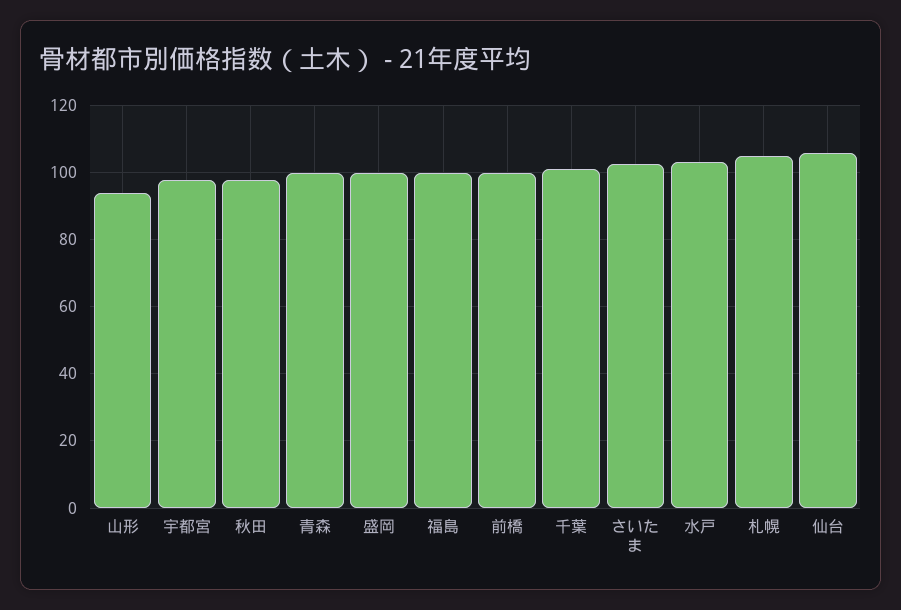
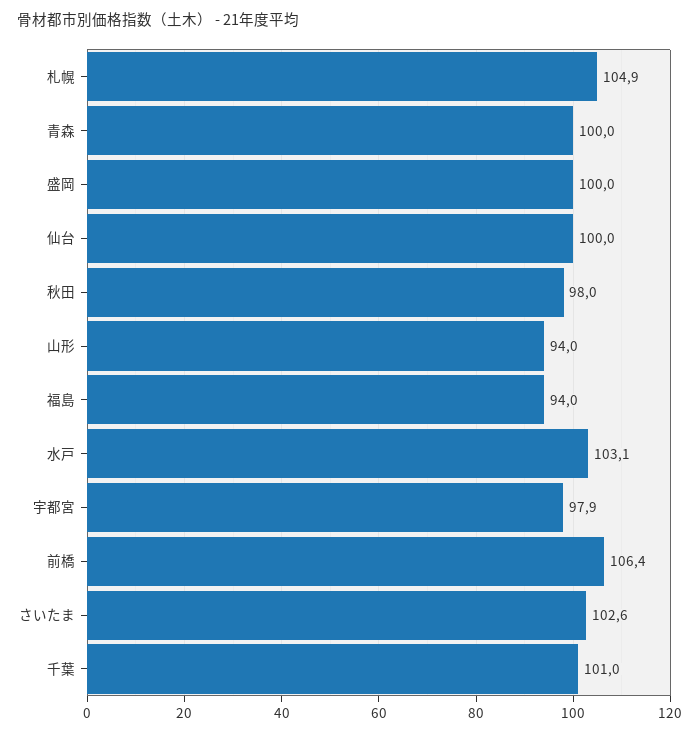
福島: 100 -> 94
前橋: 100 -> 106.4
仙台: 106 -> 100

